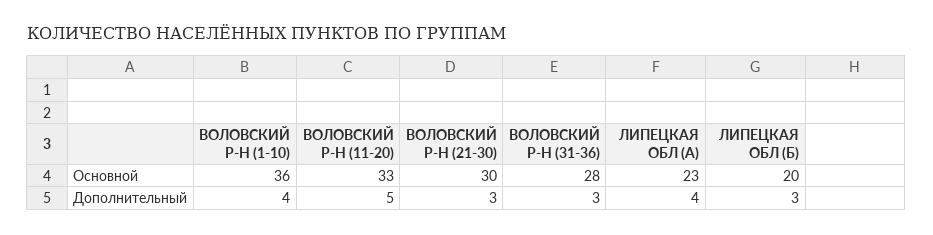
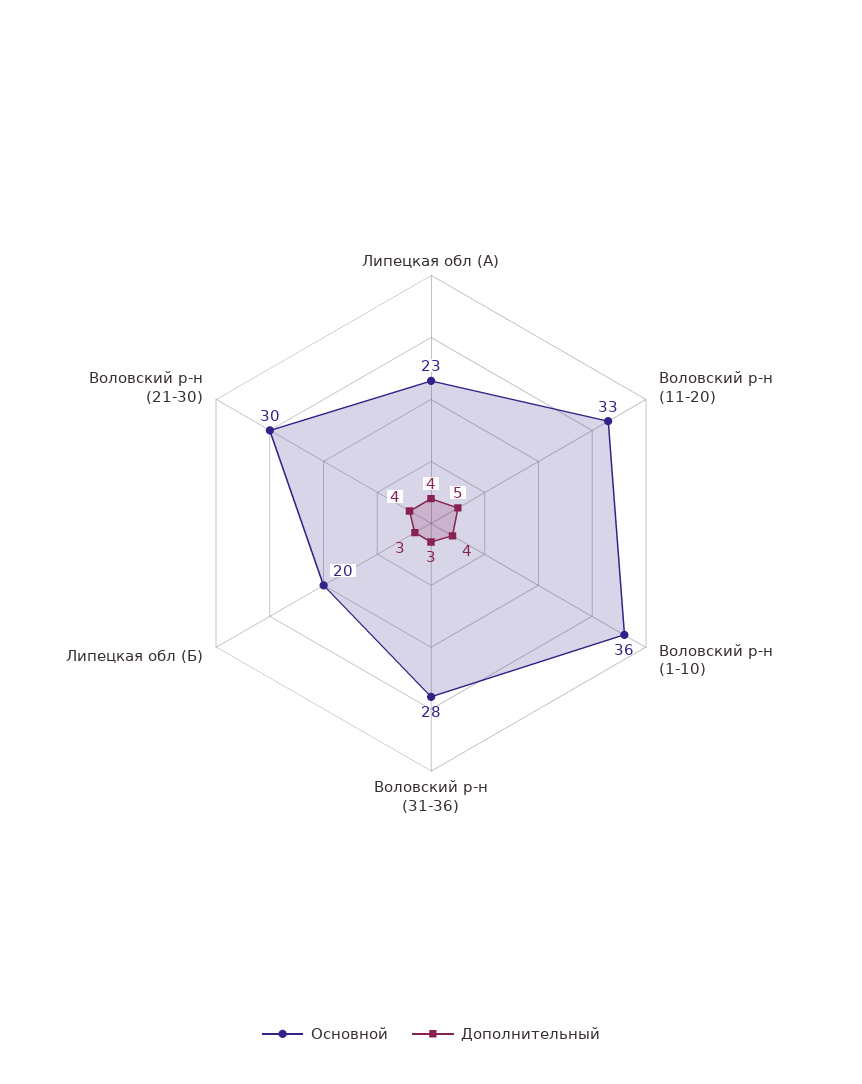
Дополнительный, ВОЛОВСКИЙ Р-Н (21-30): 3 -> 4

